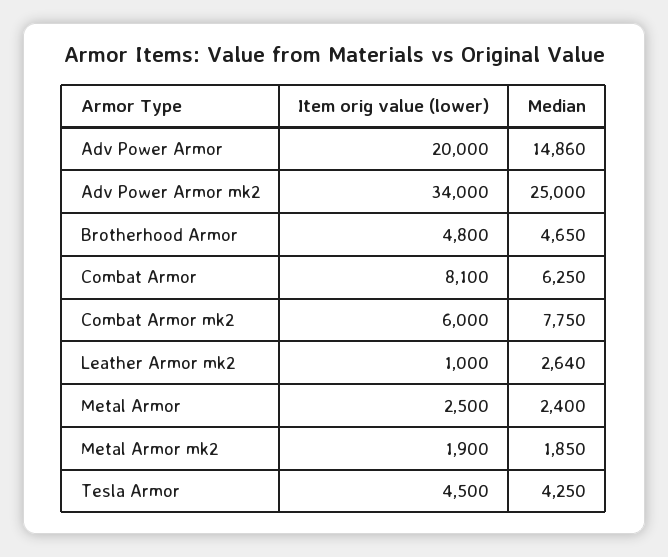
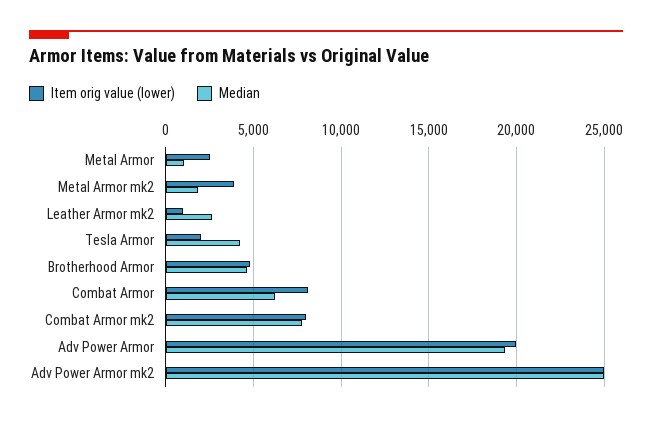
Median, Adv Power Armor: 14860 -> 19500
Item orig value (lower), Adv Power Armor mk2: 34000 -> 25000
Item orig value (lower), Combat Armor mk2: 6000 -> 8000
Median, Metal Armor: 2400 -> 1000
Item orig value (lower), Metal Armor mk2: 1900 -> 4000
Item orig value (lower), Tesla Armor: 4500 -> 2000

